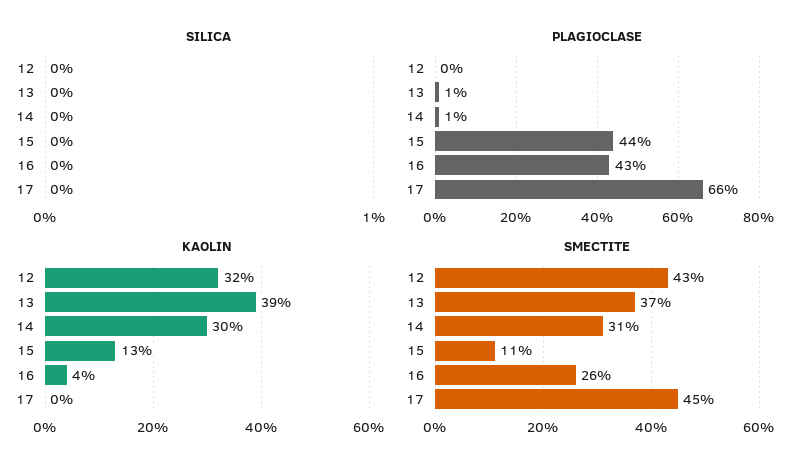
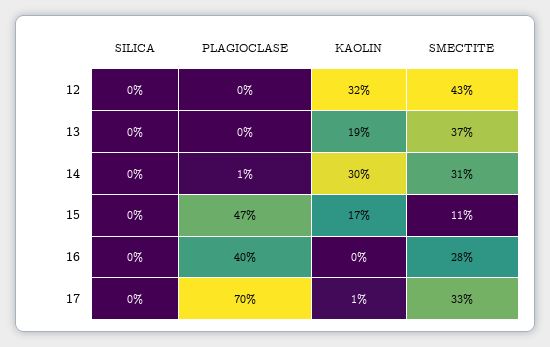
PLAGIOCLASE, 13: 1 -> 0
PLAGIOCLASE, 15: 44 -> 47
PLAGIOCLASE, 16: 43 -> 40
PLAGIOCLASE, 17: 66 -> 70
KAOLIN, 13: 39 -> 19
KAOLIN, 15: 13 -> 17
KAOLIN, 16: 4 -> 0
KAOLIN, 17: 0 -> 1
SMECTITE, 16: 26 -> 28
SMECTITE, 17: 45 -> 33

